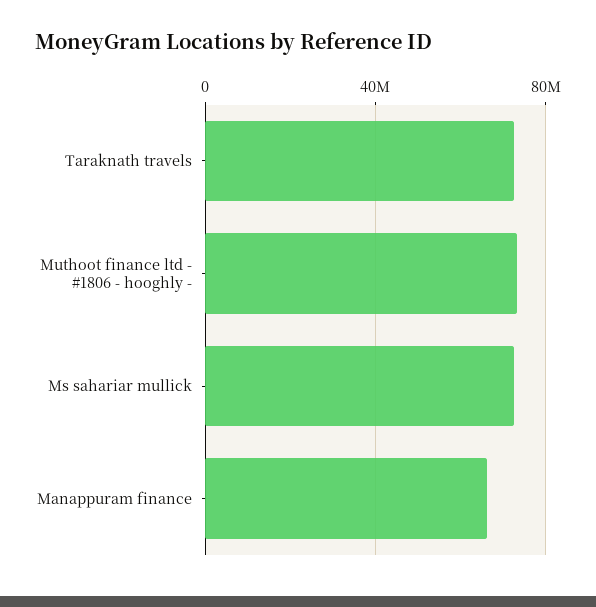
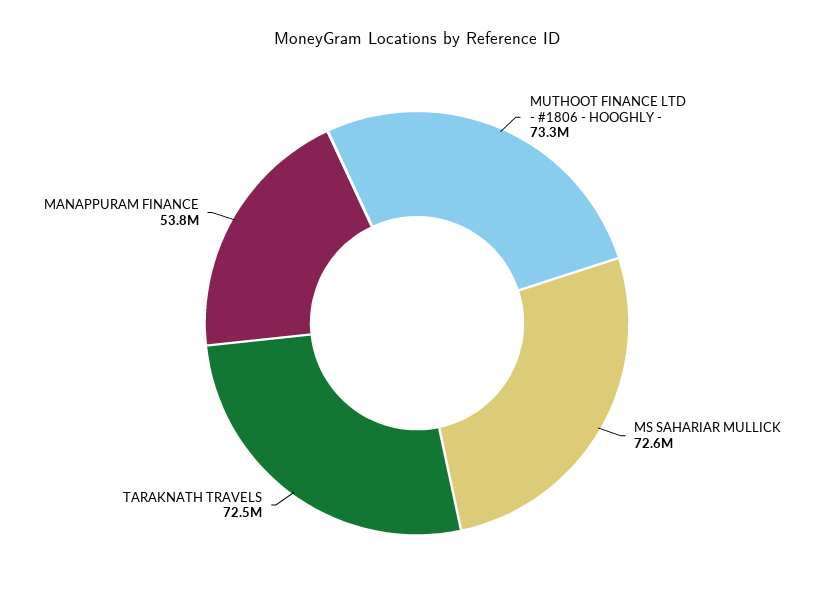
Manappuram finance: 65000000 -> 53800000

